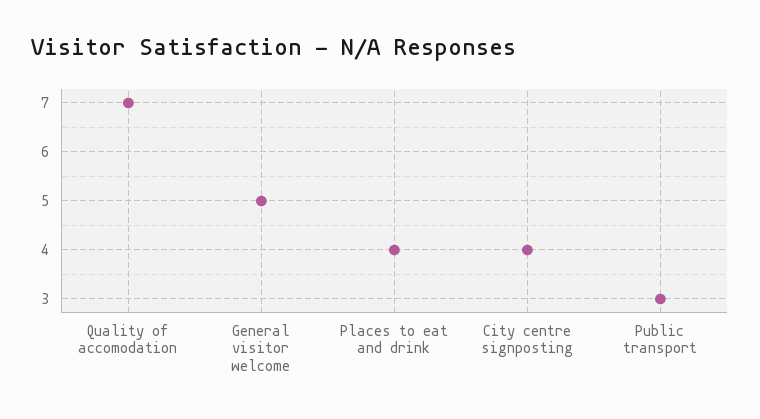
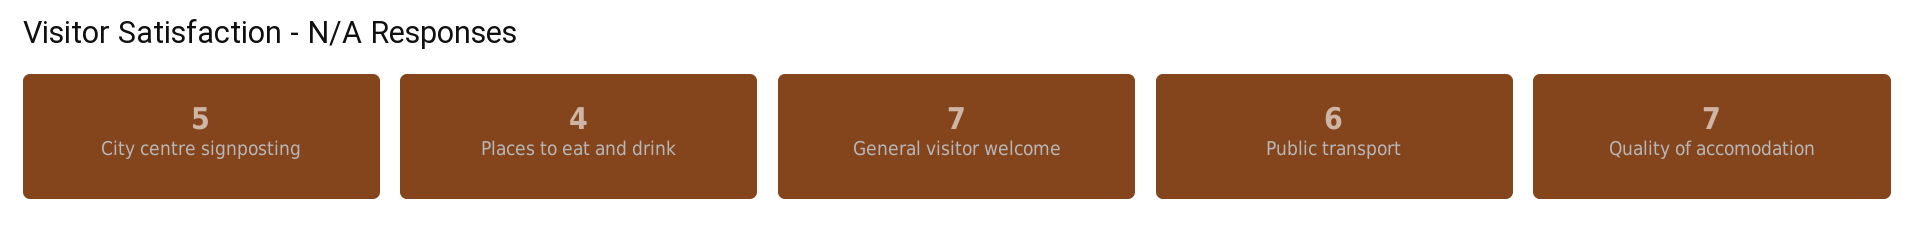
General visitor welcome: 5 -> 7
City centre signposting: 4 -> 5
Public transport: 3 -> 6

